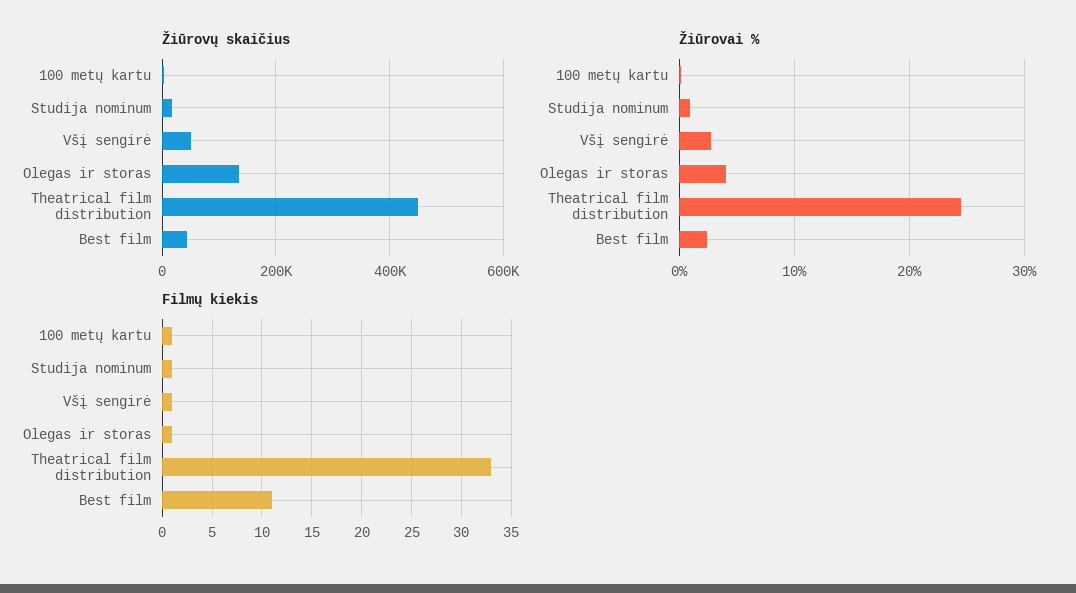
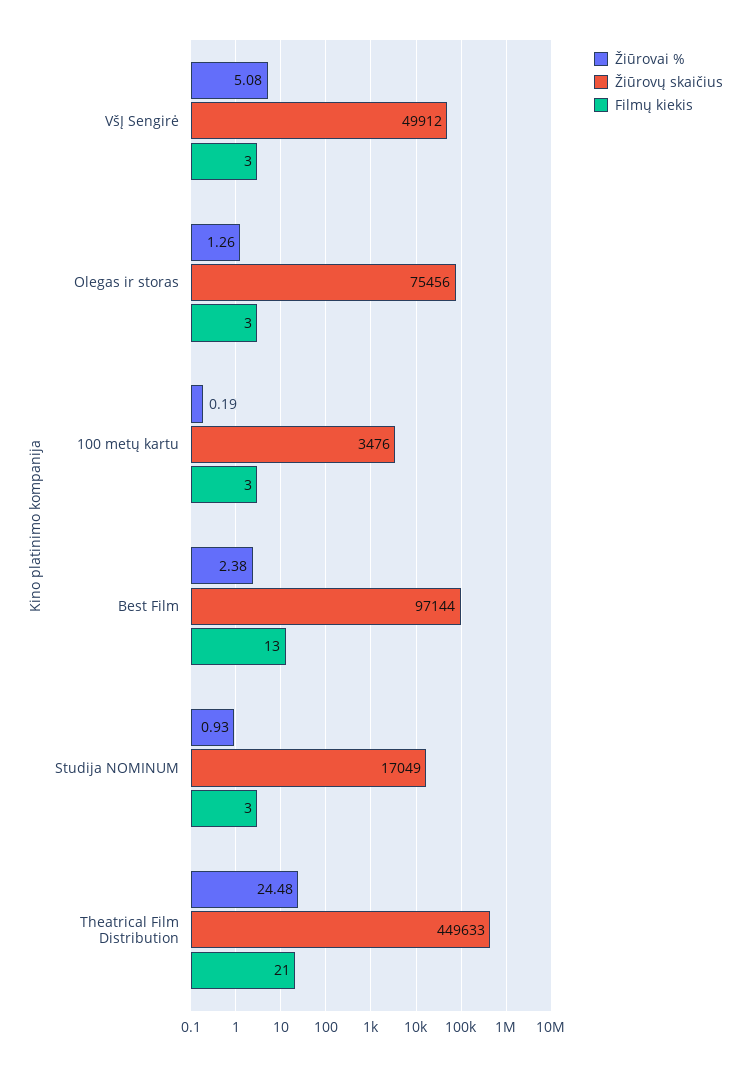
Žiūrovų skaičius, Olegas ir storas: 140000 -> 75456
Žiūrovų skaičius, Best film: 40000 -> 97144
Žiūrovai %, Všį sengirė: 3 -> 5.08
Žiūrovai %, Olegas ir storas: 4 -> 1.26
Filmų kiekis, 100 metų kartu: 1 -> 3
Filmų kiekis, Studija nominum: 1 -> 3
Filmų kiekis, Všį sengirė: 1 -> 3
Filmų kiekis, Olegas ir storas: 1 -> 3
Filmų kiekis, Theatrical film distribution: 33 -> 21
Filmų kiekis, Best film: 11 -> 13

